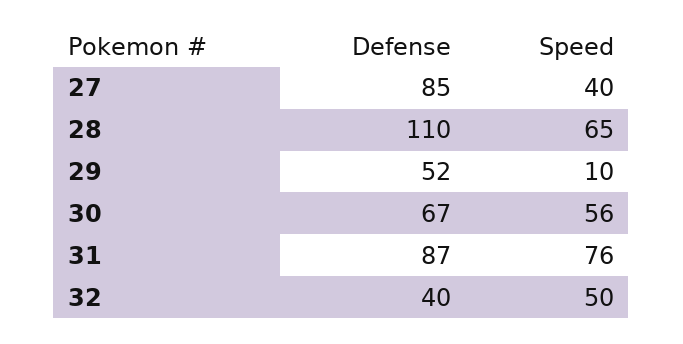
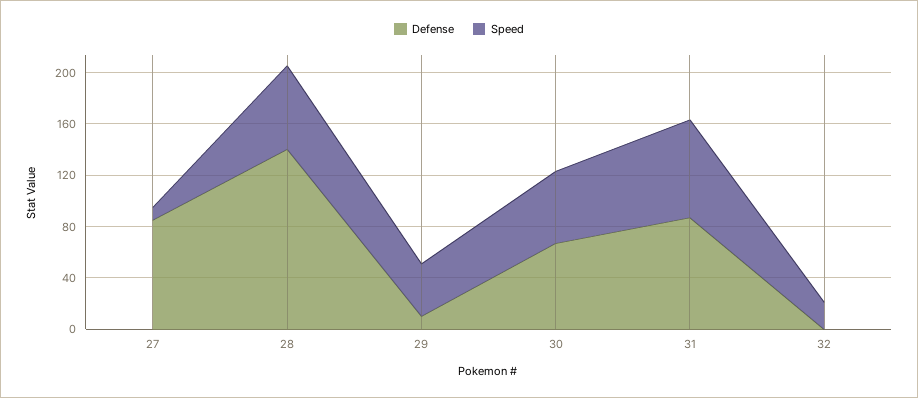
Speed, 27: 40 -> 10
Defense, 28: 110 -> 140
Defense, 29: 52 -> 10
Speed, 29: 10 -> 40
Defense, 32: 40 -> 0
Speed, 32: 50 -> 20

